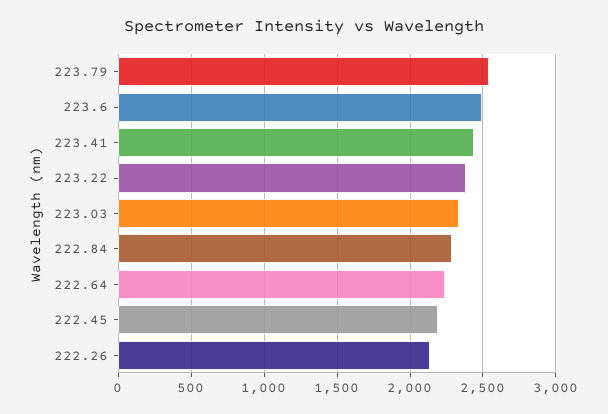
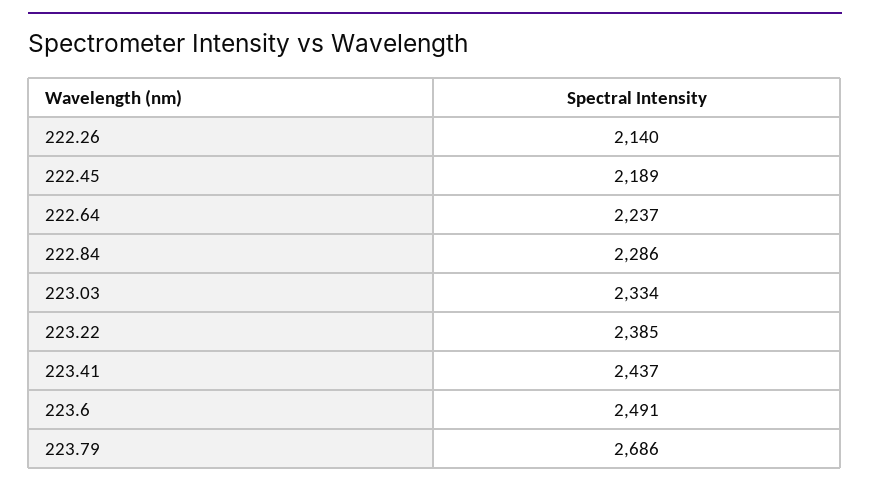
223.79: 2550 -> 2686

